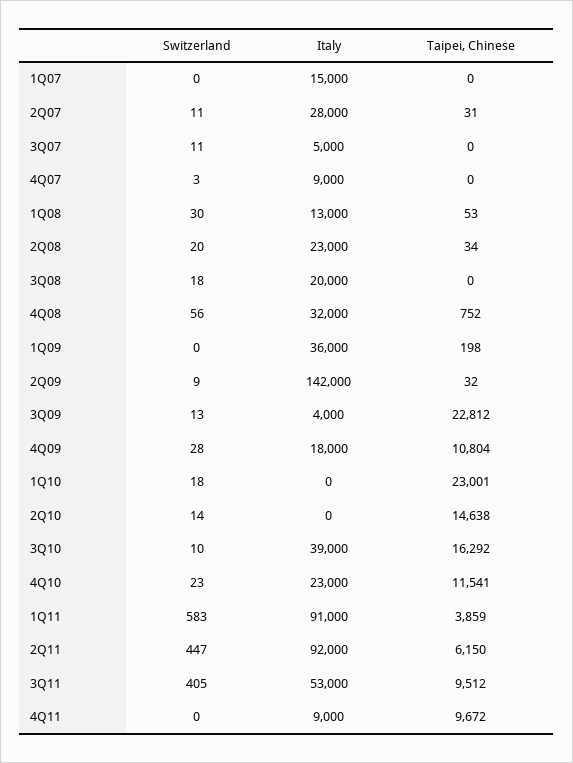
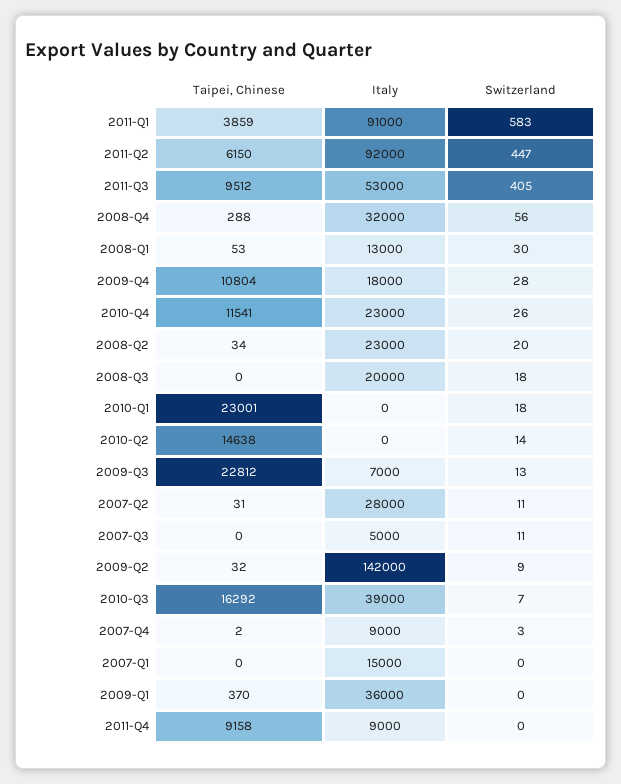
Taipei, Chinese, 4Q07: 0 -> 2
Taipei, Chinese, 4Q08: 752 -> 288
Taipei, Chinese, 1Q09: 198 -> 370
Italy, 3Q09: 4000 -> 7000
Switzerland, 3Q10: 10 -> 7
Switzerland, 4Q10: 23 -> 26
Taipei, Chinese, 4Q11: 9672 -> 9158

